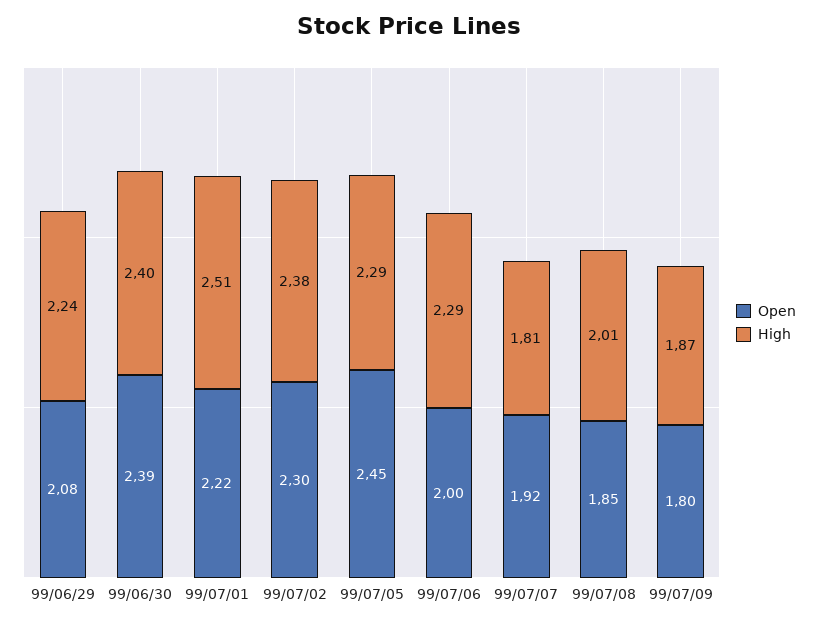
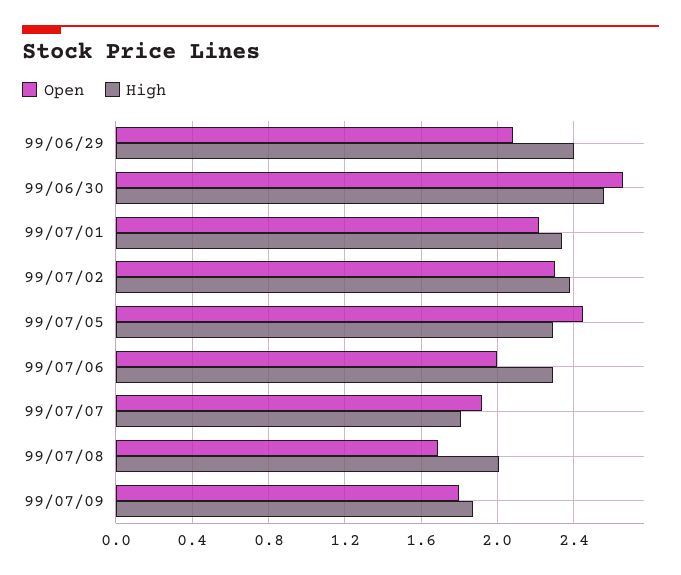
High, 99/06/29: 2.24 -> 2.4
Open, 99/06/30: 2.39 -> 2.65
High, 99/06/30: 2.4 -> 2.55
High, 99/07/01: 2.51 -> 2.35
Open, 99/07/08: 1.85 -> 1.7

